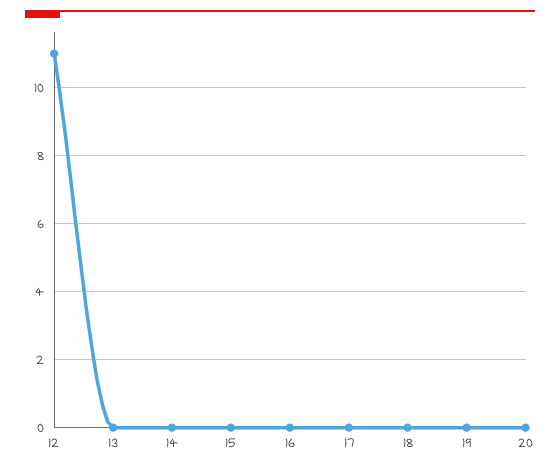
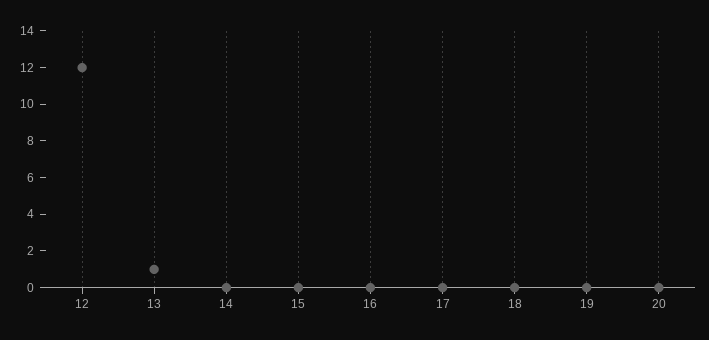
12: 11 -> 12
13: 0 -> 1

